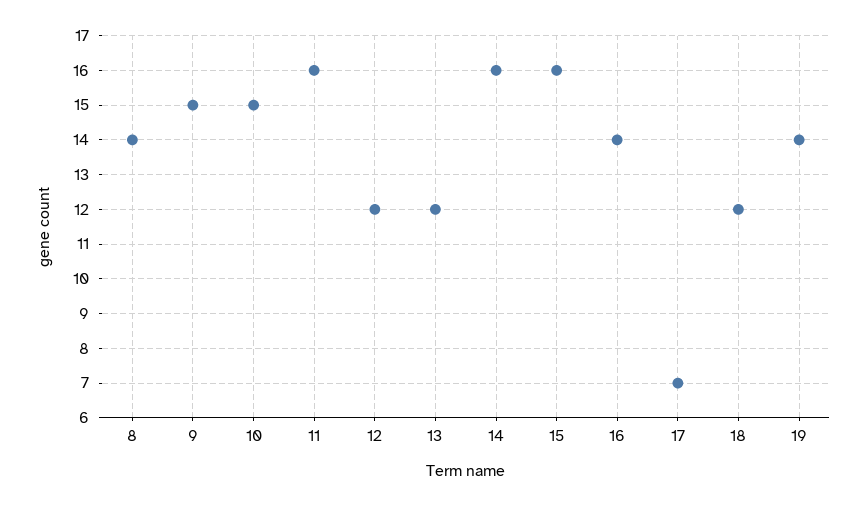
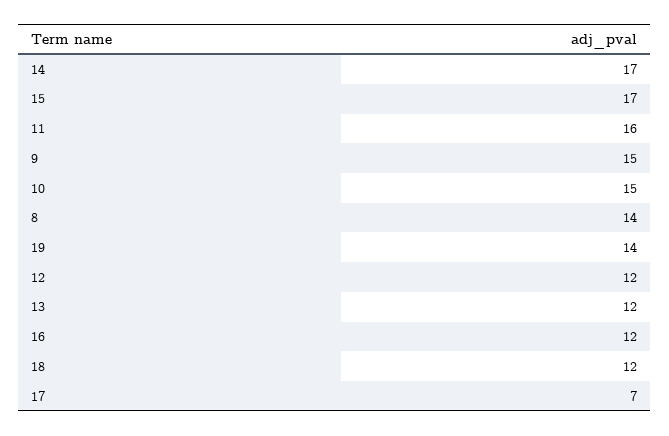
14: 16 -> 17
15: 16 -> 17
16: 14 -> 12

